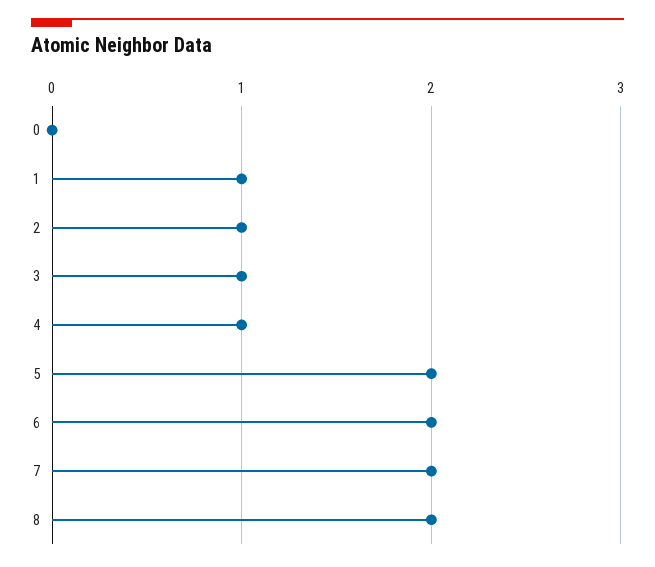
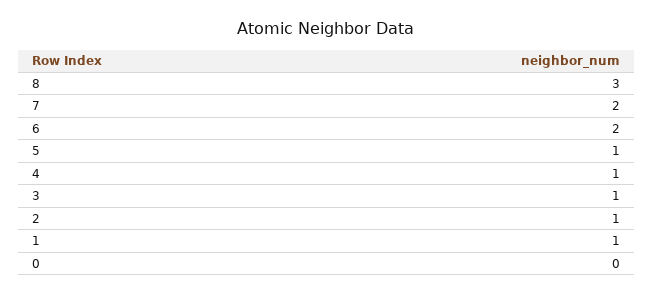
5: 2 -> 1
8: 2 -> 3

